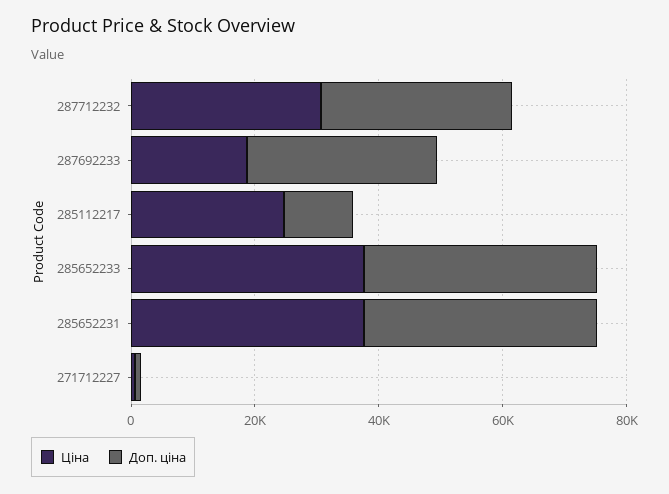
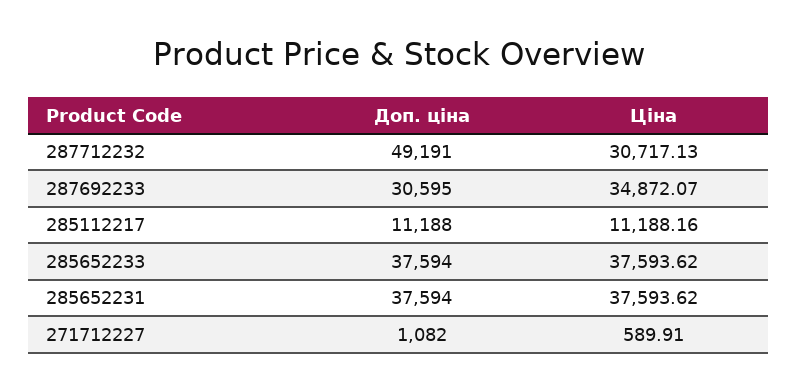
Доп. ціна, 287712232: 30000 -> 49191
Ціна, 287692233: 20000 -> 34872.07
Ціна, 285112217: 25000 -> 11188.16

